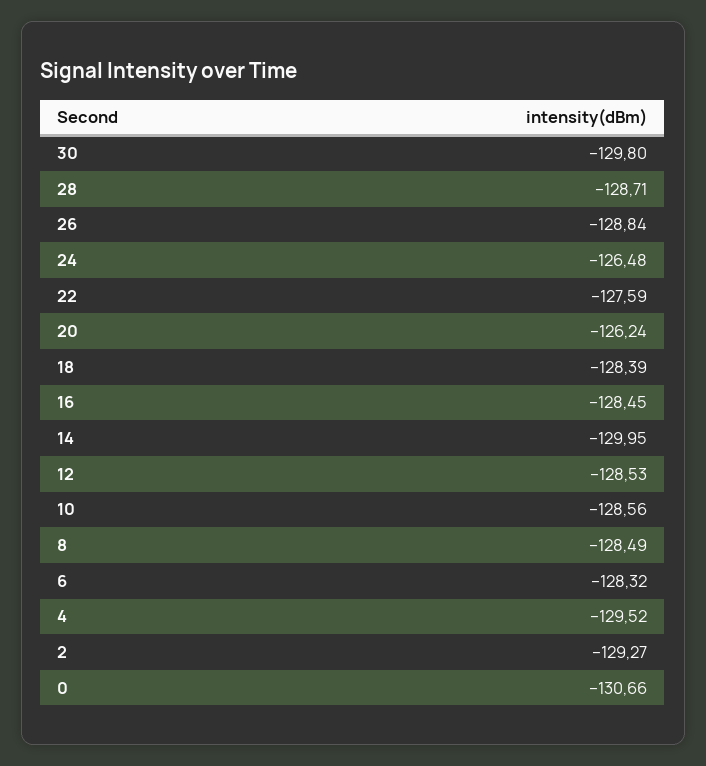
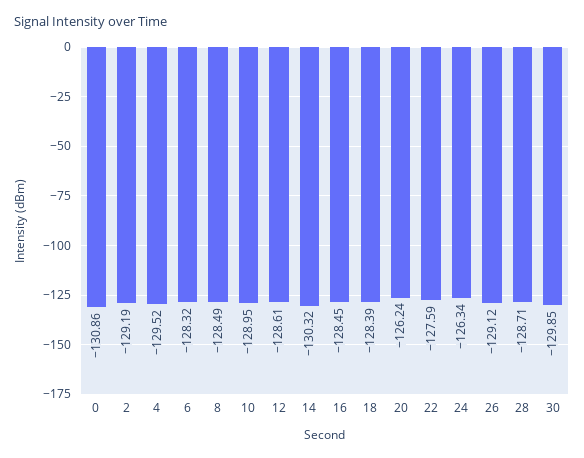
30: -129.8 -> -129.85
26: -128.84 -> -129.12
24: -126.48 -> -126.34
14: -129.95 -> -130.32
12: -128.53 -> -128.61
10: -128.56 -> -128.95
2: -129.27 -> -129.19
0: -130.66 -> -130.86

